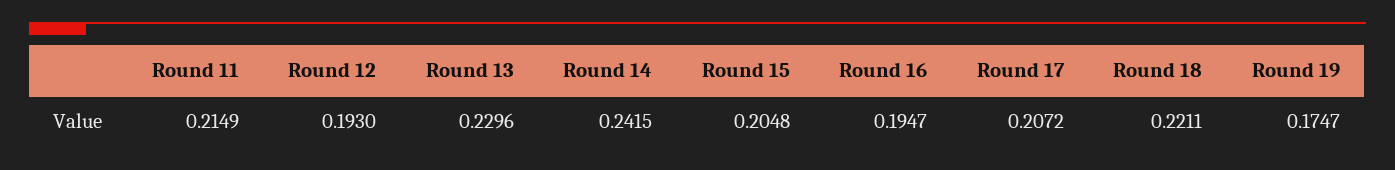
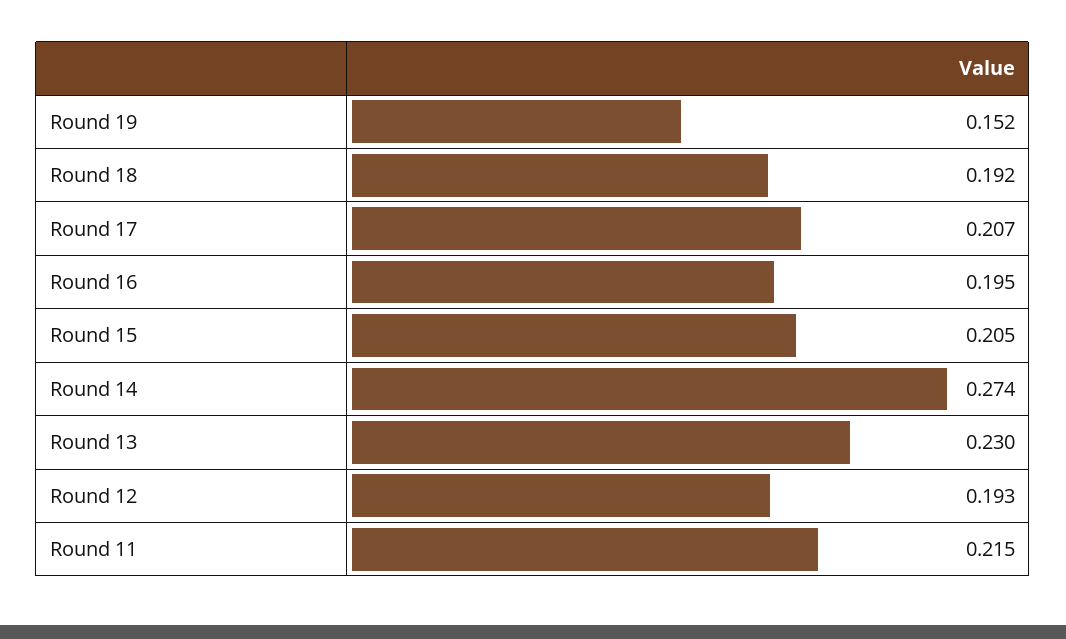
Round 14: 0.2415 -> 0.274
Round 18: 0.2211 -> 0.192
Round 19: 0.1747 -> 0.152

